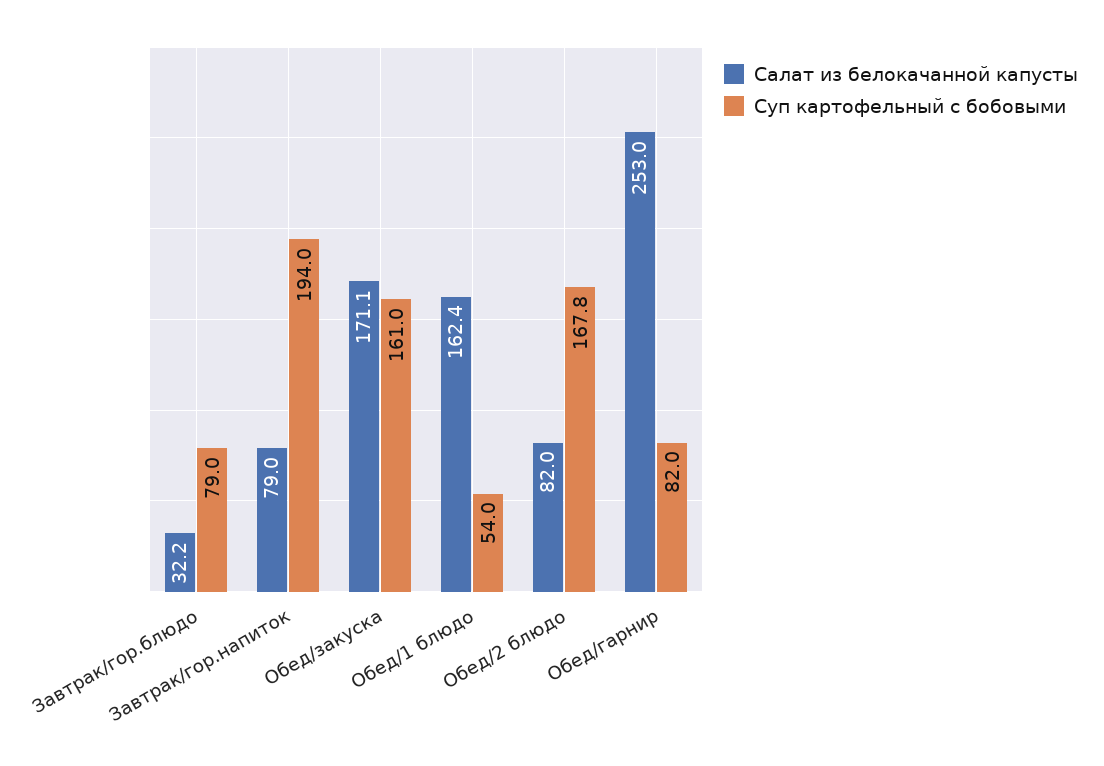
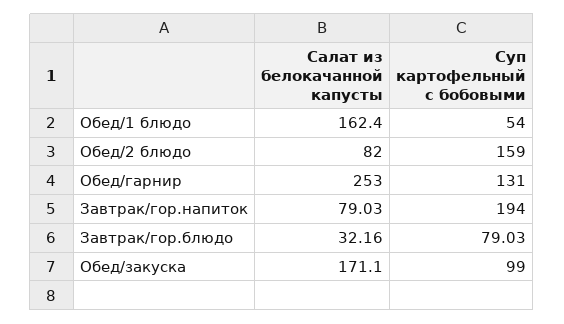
Суп картофельный с бобовыми, Обед/закуска: 161 -> 99
Суп картофельный с бобовыми, Обед/2 блюдо: 167.8 -> 159
Суп картофельный с бобовыми, Обед/гарнир: 82 -> 131

